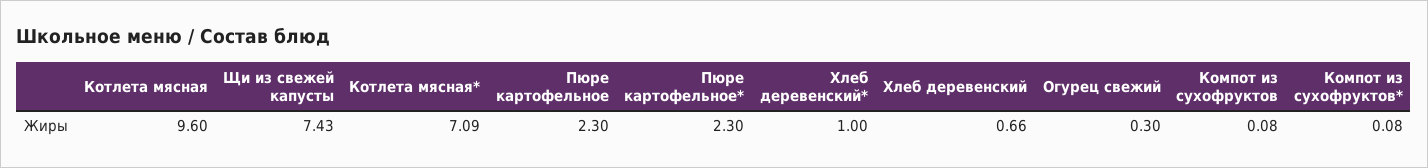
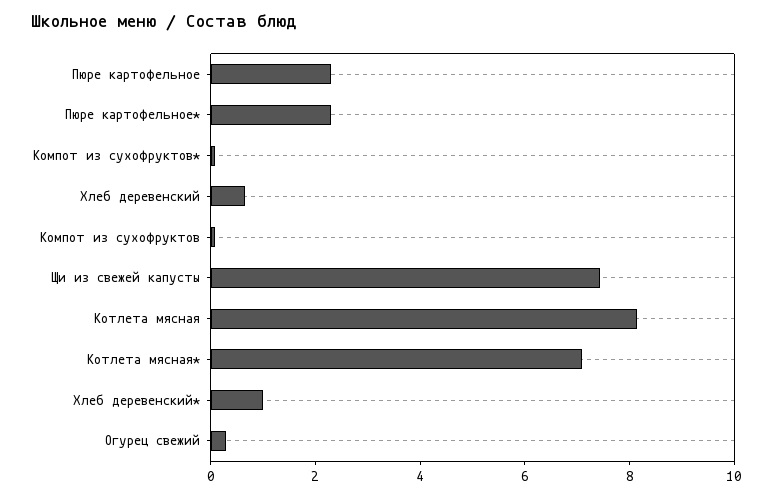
Котлета мясная: 9.6 -> 8

